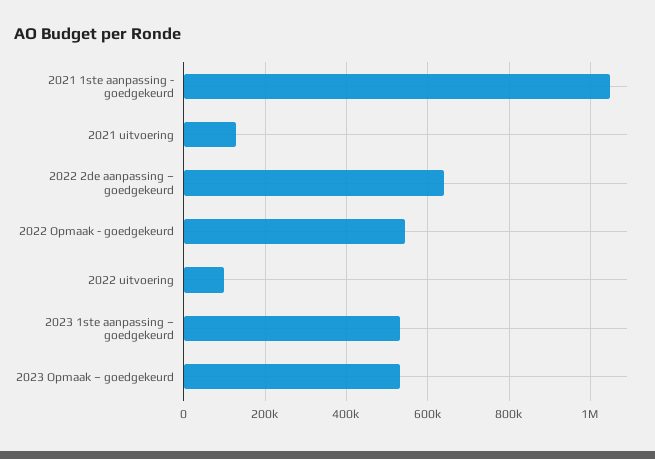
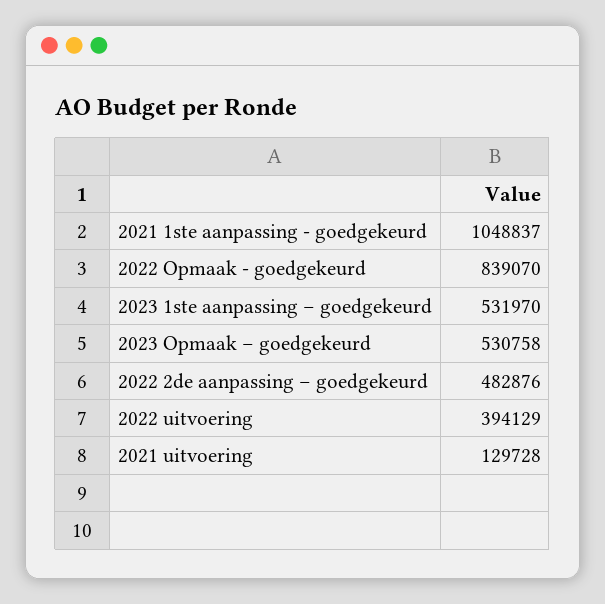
2022 2de aanpassing – goedgekeurd: 640000 -> 482876
2022 Opmaak - goedgekeurd: 540000 -> 839070
2022 uitvoering: 100000 -> 394129

